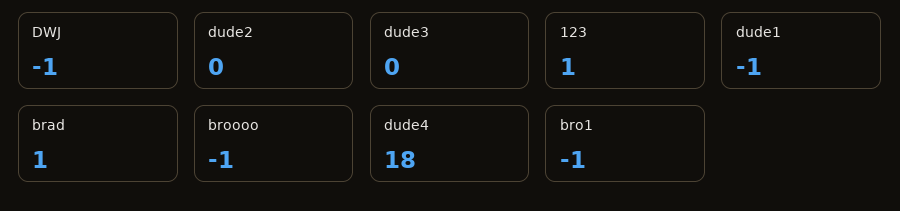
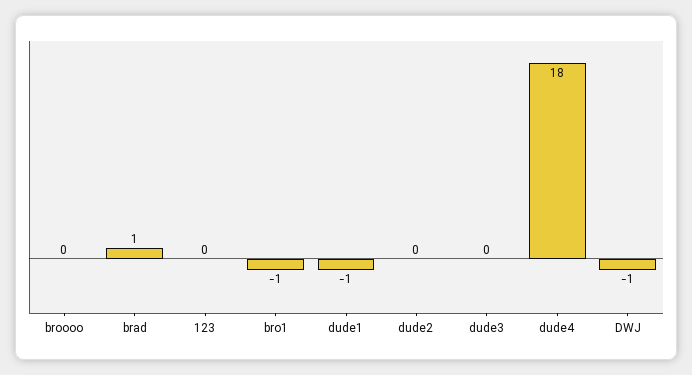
123: 1 -> 0
broooo: -1 -> 0

